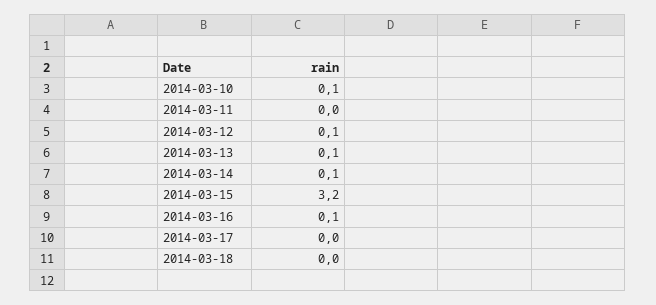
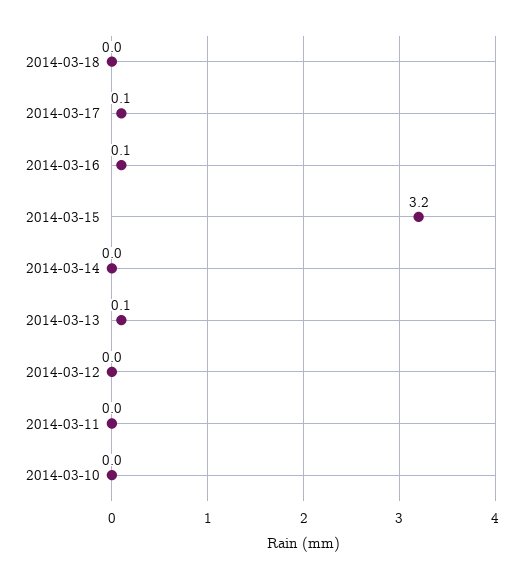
2014-03-10: 0.1 -> 0
2014-03-12: 0.1 -> 0
2014-03-14: 0.1 -> 0
2014-03-17: 0 -> 0.1

